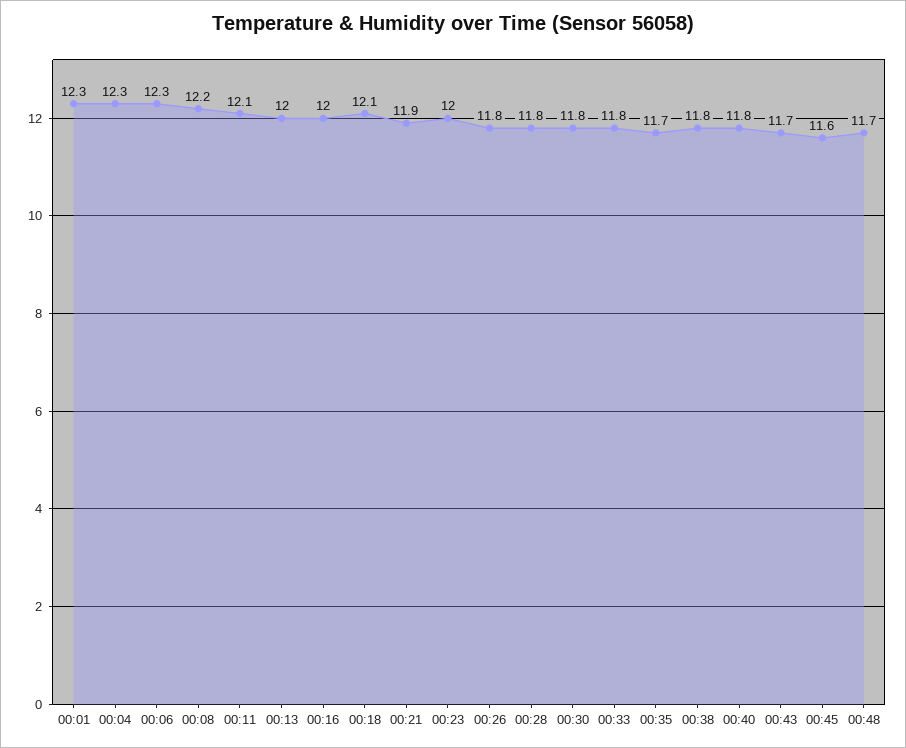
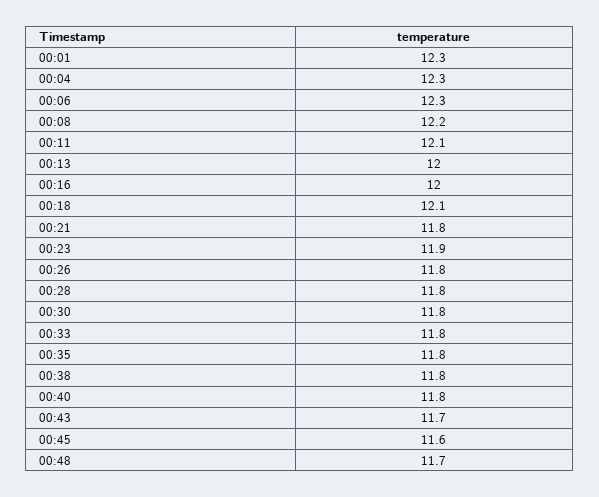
00:21: 11.9 -> 11.8
00:23: 12 -> 11.9
00:35: 11.7 -> 11.8

